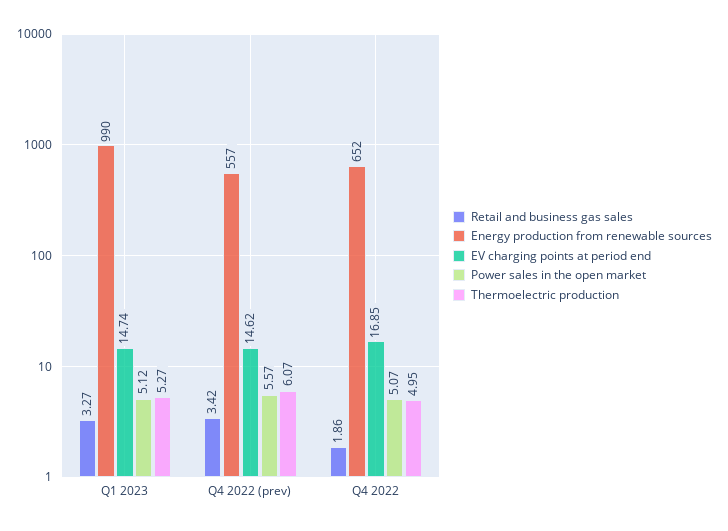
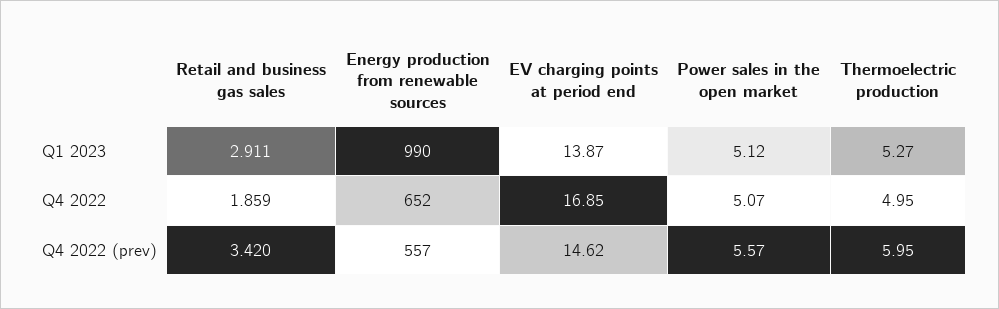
Retail and business gas sales, Q1 2023: 3.27 -> 2.911
EV charging points at period end, Q1 2023: 14.74 -> 13.87
Thermoelectric production, Q4 2022 (prev): 6.07 -> 5.95

